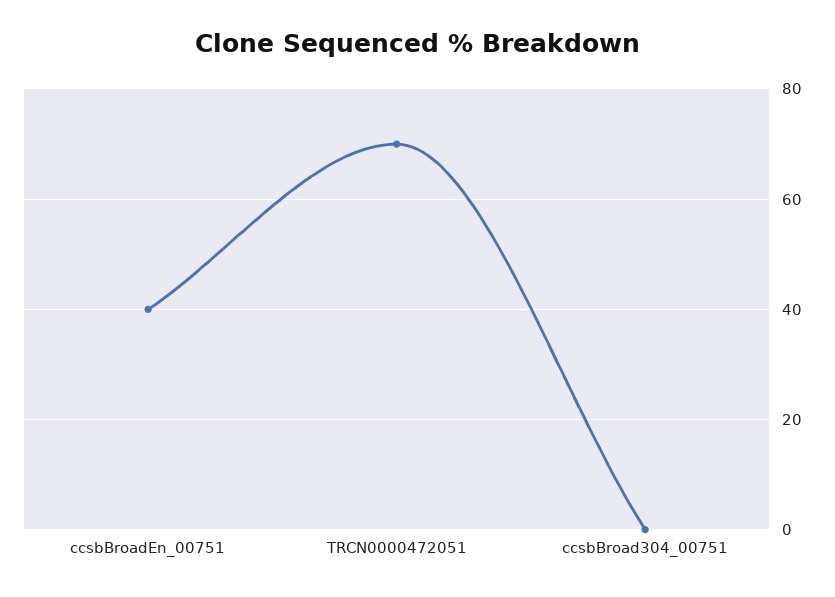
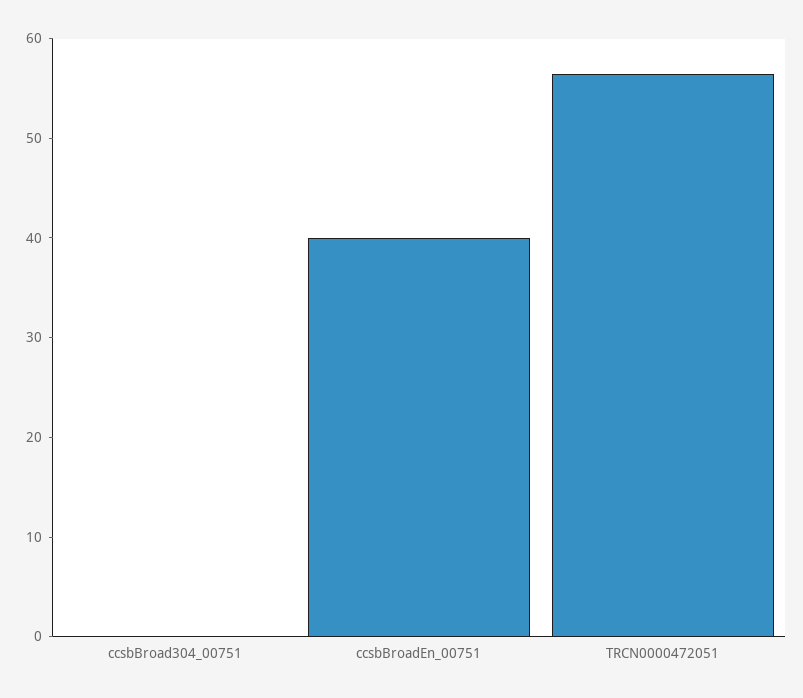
TRCN0000472051: 70 -> 56

